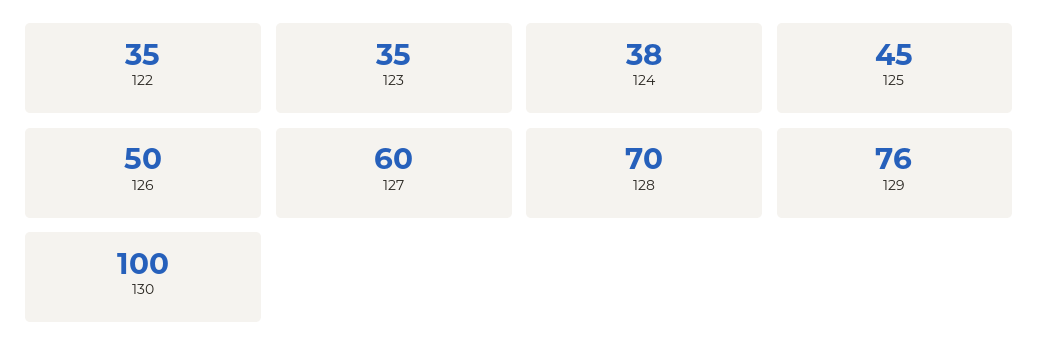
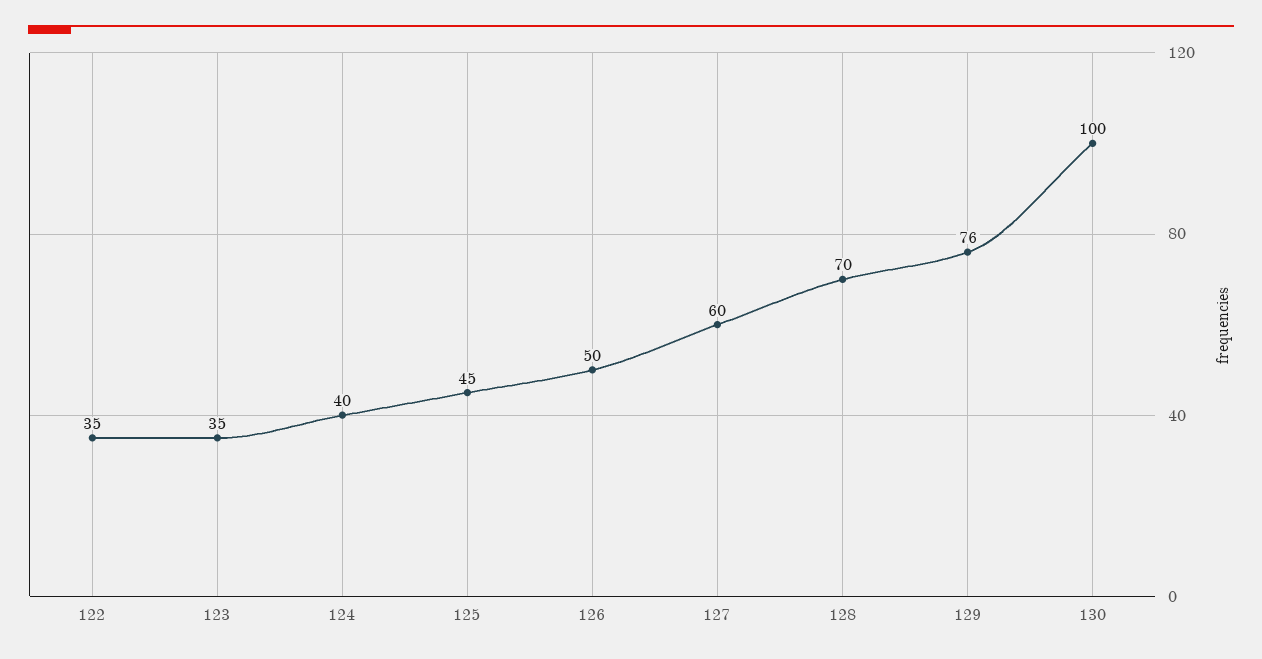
124: 38 -> 40

